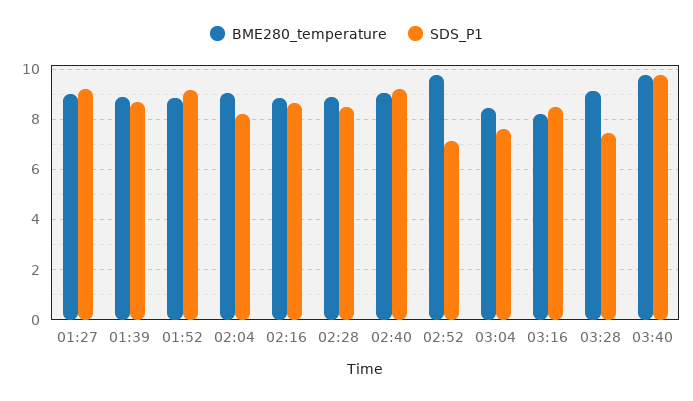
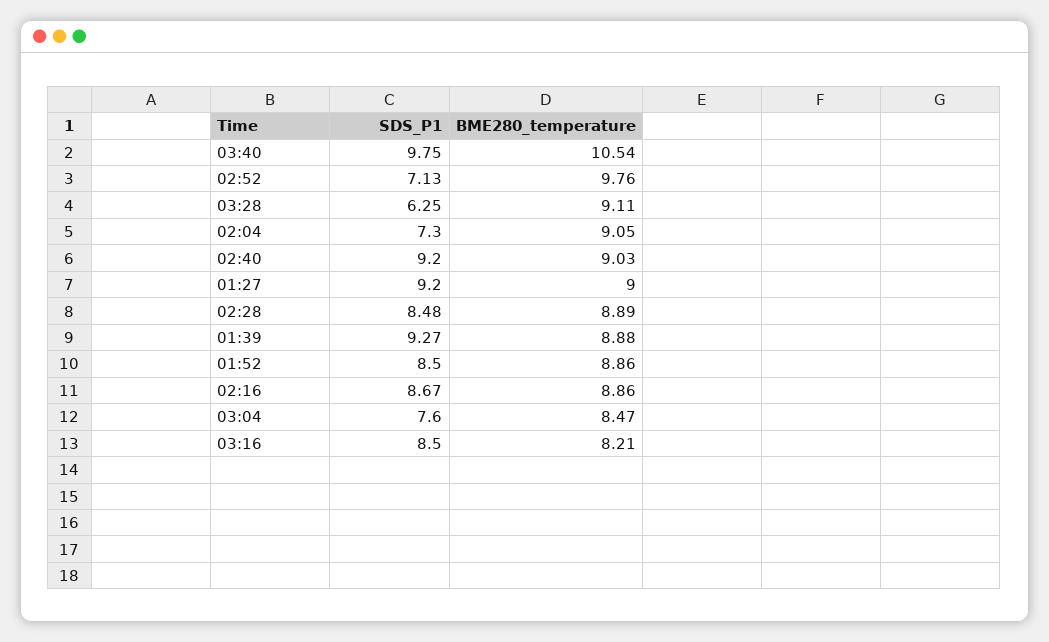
SDS_P1, 01:39: 8.75 -> 9.27
SDS_P1, 01:52: 9.25 -> 8.5
SDS_P1, 02:04: 8.25 -> 7.3
SDS_P1, 03:28: 7.5 -> 6.25
BME280_temperature, 03:40: 9.75 -> 10.54

